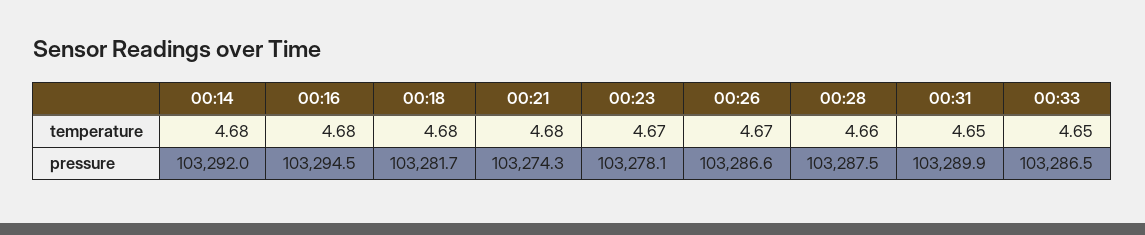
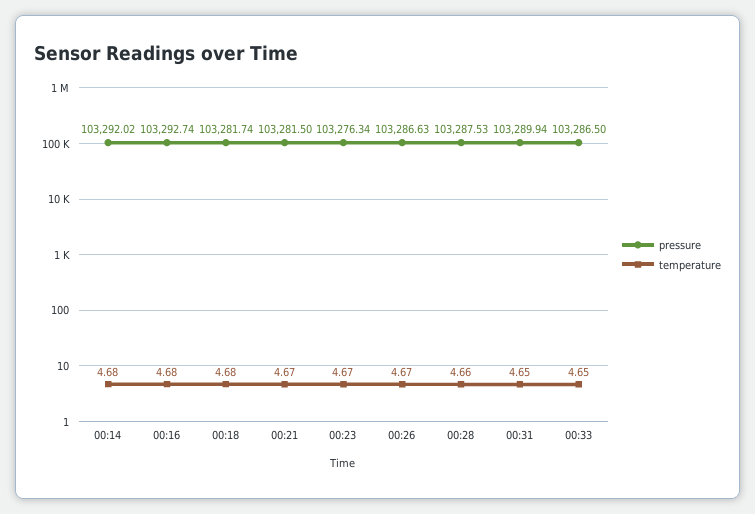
temperature, 00:21: 4.68 -> 4.67
pressure, 00:16: 103294.5 -> 103292.74
pressure, 00:21: 103274.3 -> 103281.5
pressure, 00:23: 103278.1 -> 103276.34

